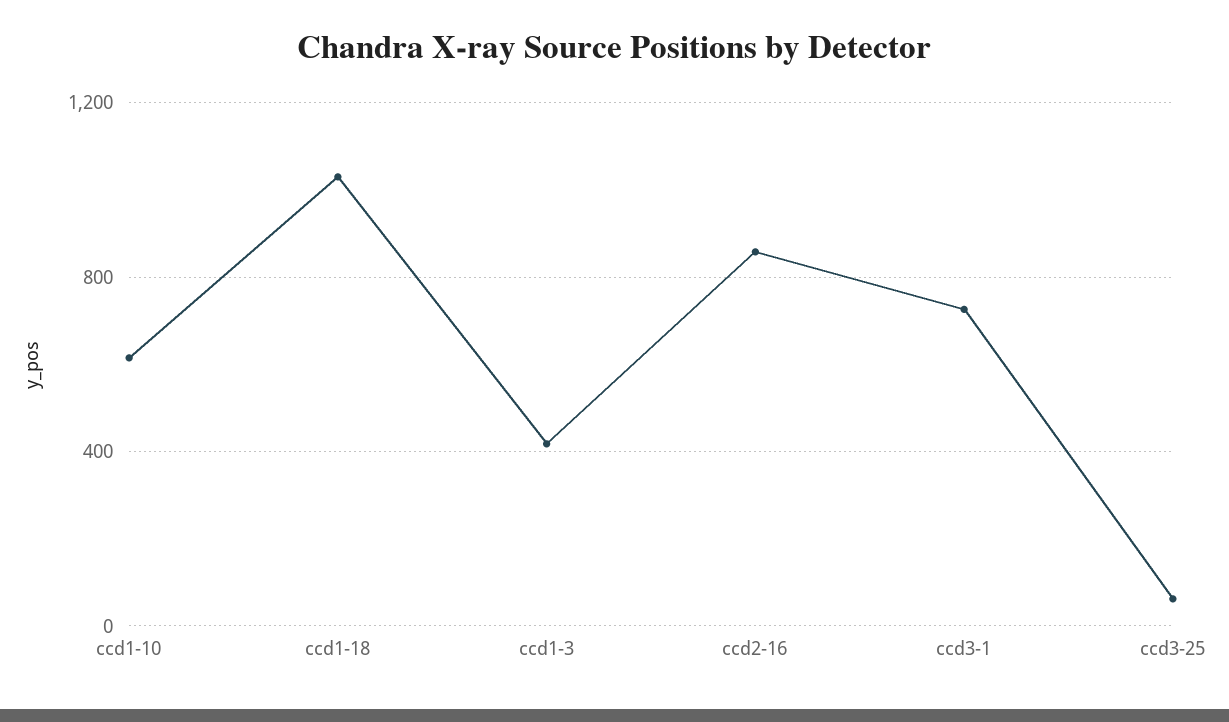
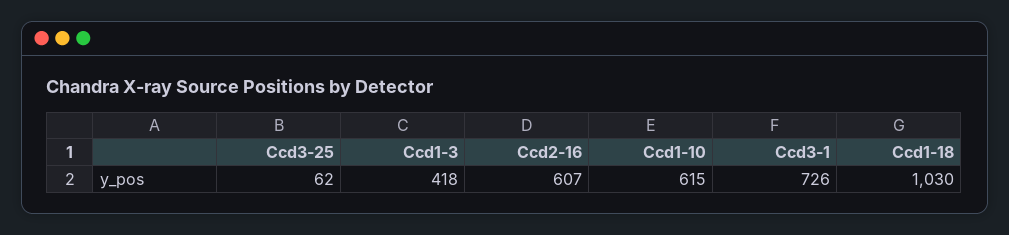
ccd2-16: 850 -> 607

